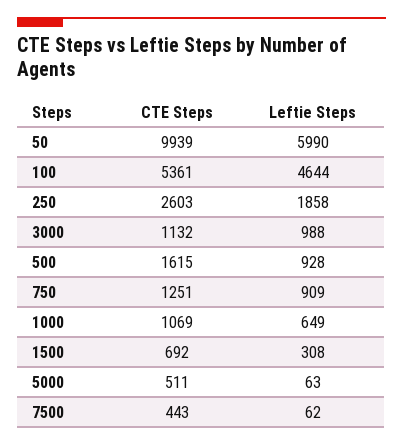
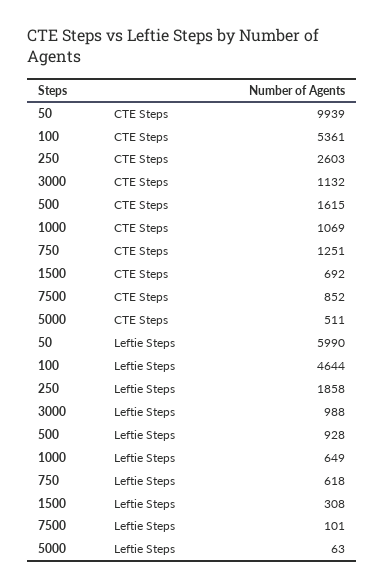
Leftie Steps, 750: 909 -> 618
CTE Steps, 7500: 443 -> 852
Leftie Steps, 7500: 62 -> 101

